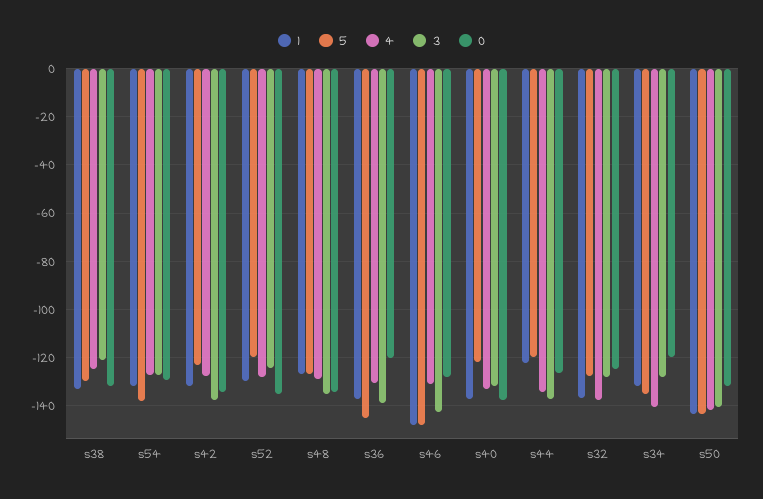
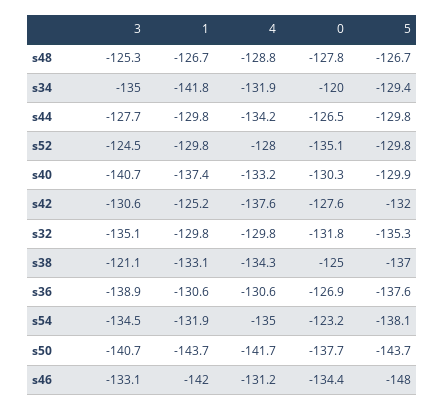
5, s38: -130 -> -137
4, s38: -125 -> -134.3
0, s38: -132.5 -> -125
4, s54: -127.5 -> -135
3, s54: -127.5 -> -134.5
0, s54: -130 -> -123.2
1, s42: -132.5 -> -125.2
5, s42: -122.5 -> -132
4, s42: -127.5 -> -137.6
3, s42: -137.5 -> -130.6
0, s42: -135 -> -127.6
5, s52: -120 -> -129.8
3, s48: -135 -> -125.3
0, s48: -135 -> -127.8
1, s36: -137.5 -> -130.6
5, s36: -145 -> -137.6
0, s36: -120 -> -126.9
1, s46: -147.5 -> -142
3, s46: -142.5 -> -133.1
0, s46: -127.5 -> -134.4
5, s40: -122.5 -> -129.9
3, s40: -132.5 -> -140.7
0, s40: -137.5 -> -130.3
1, s44: -122.5 -> -129.8
5, s44: -120 -> -129.8
3, s44: -137.5 -> -127.7
1, s32: -137.5 -> -129.8
5, s32: -127.5 -> -135.3
4, s32: -137.5 -> -129.8
3, s32: -127.5 -> -135.1
0, s32: -125 -> -131.8
1, s34: -132.5 -> -141.8
5, s34: -135 -> -129.4
4, s34: -140 -> -131.9
3, s34: -127.5 -> -135
0, s50: -132.5 -> -137.7

